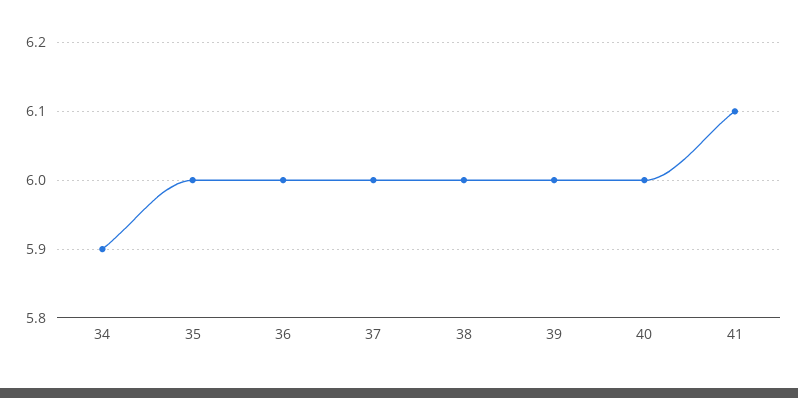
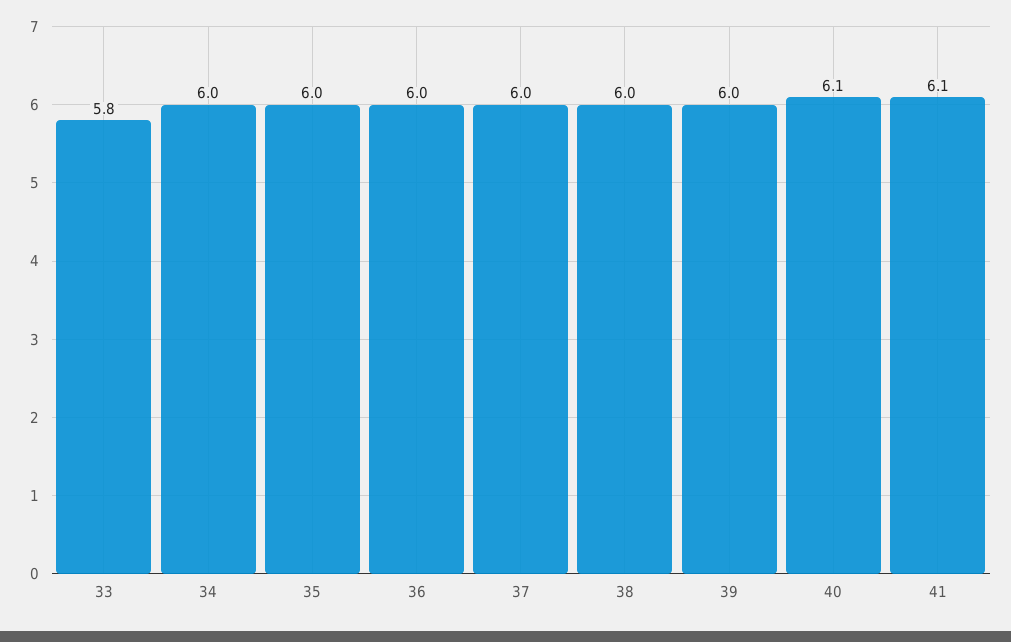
34: 5.9 -> 6
40: 6 -> 6.1
33: none -> 5.8

